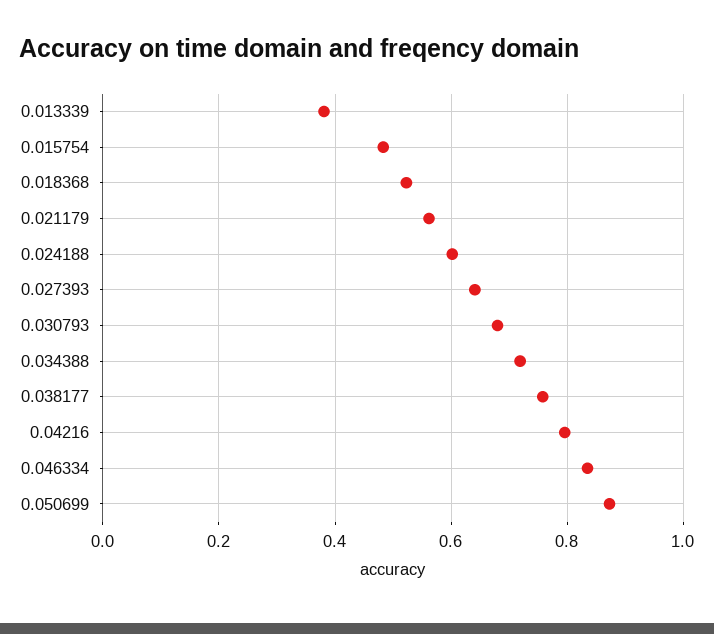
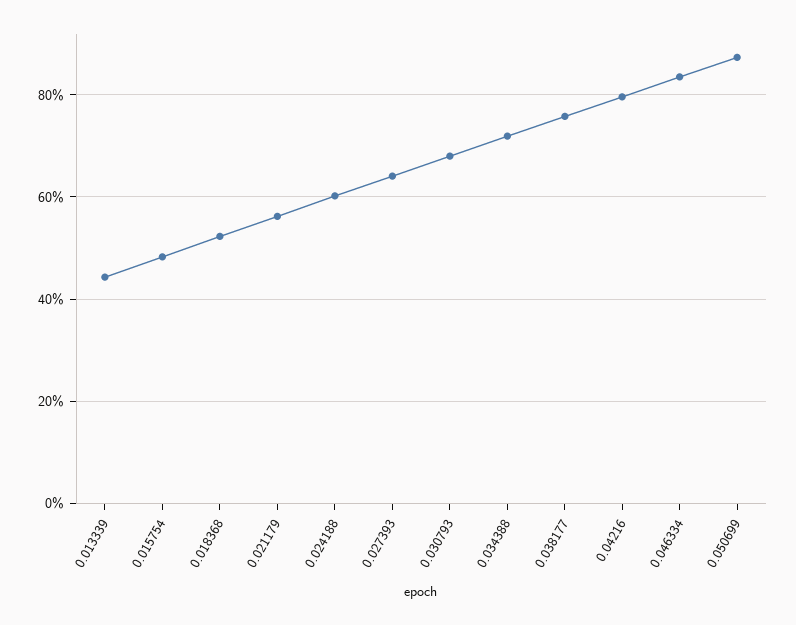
0.013339: 0.38 -> 0.44

